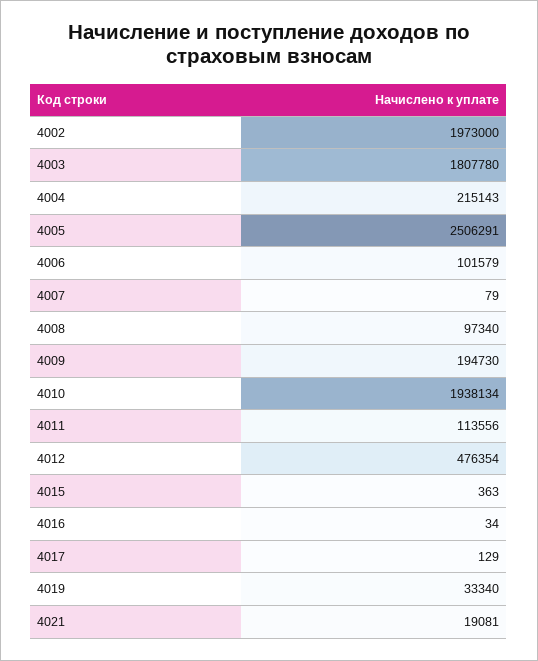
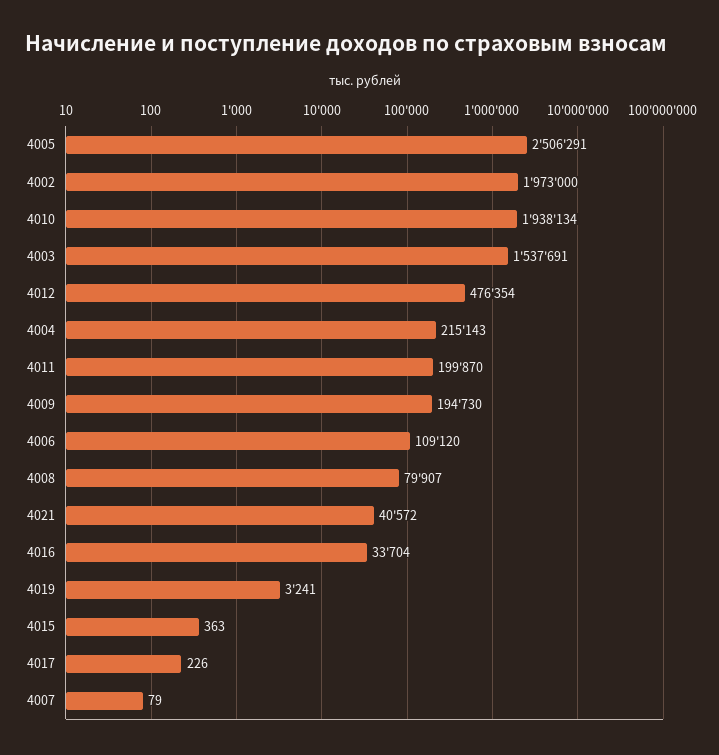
4003: 1807780 -> 1537691
4006: 101579 -> 109120
4008: 97340 -> 79907
4011: 113556 -> 199870
4016: 34 -> 33704
4017: 129 -> 226
4019: 33340 -> 3241
4021: 19081 -> 40572

